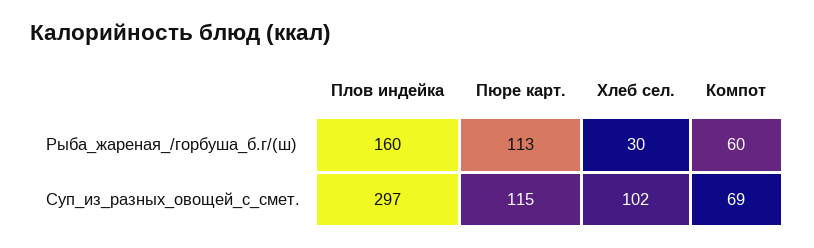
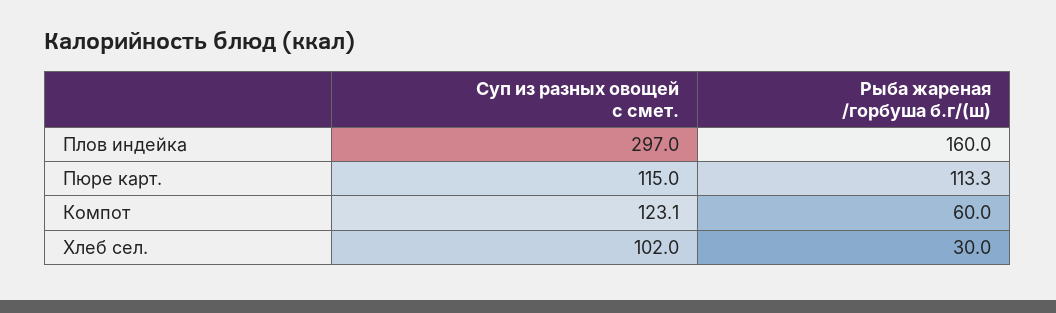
Компот, Суп_из_разных_овощей_с_смет.: 69 -> 123.1

